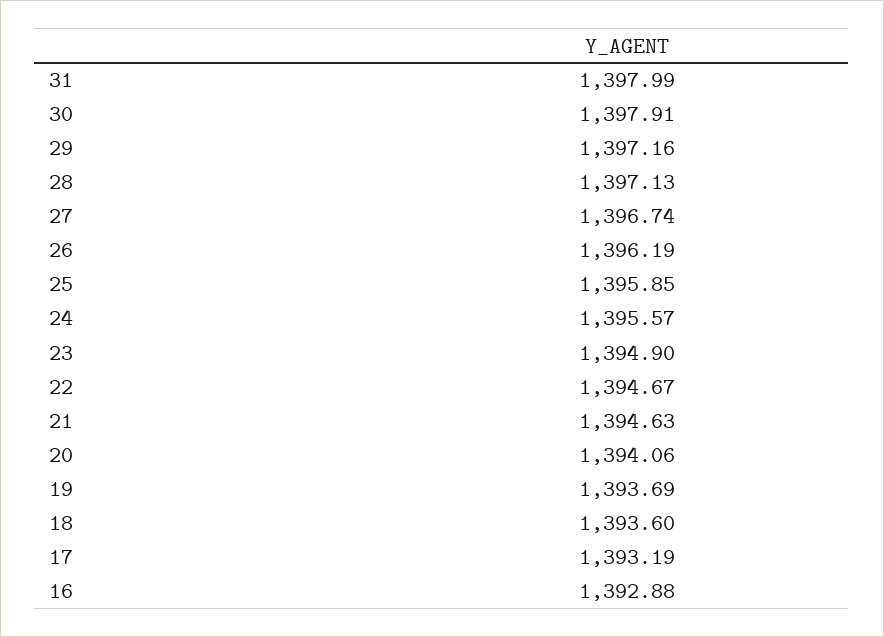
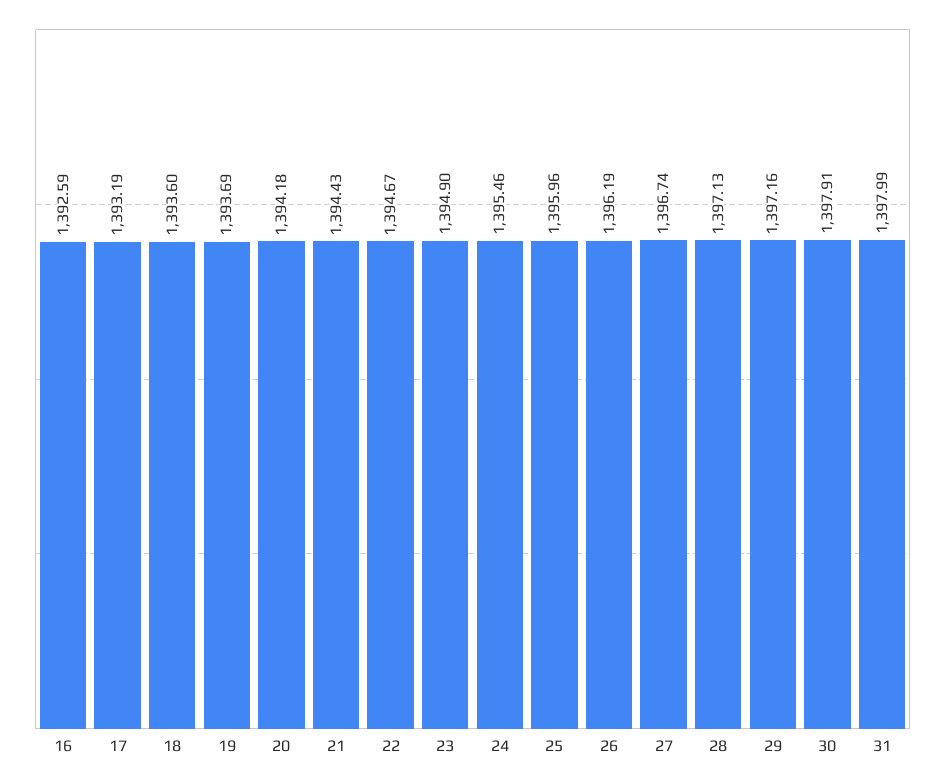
25: 1395.85 -> 1395.96
24: 1395.57 -> 1395.46
21: 1394.63 -> 1394.43
20: 1394.06 -> 1394.18
16: 1392.88 -> 1392.59

